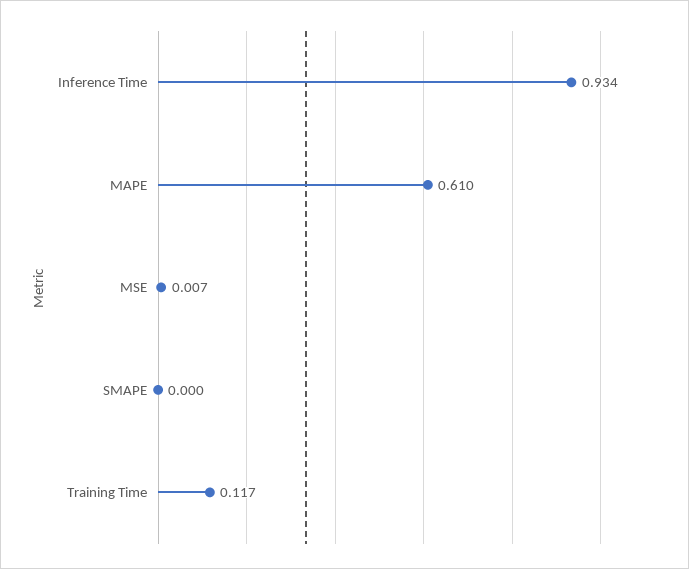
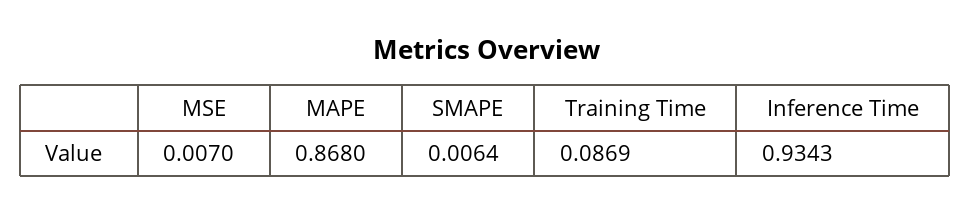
MAPE: 0.61 -> 0.868
SMAPE: 0 -> 0.0064
Training Time: 0.117 -> 0.0869

